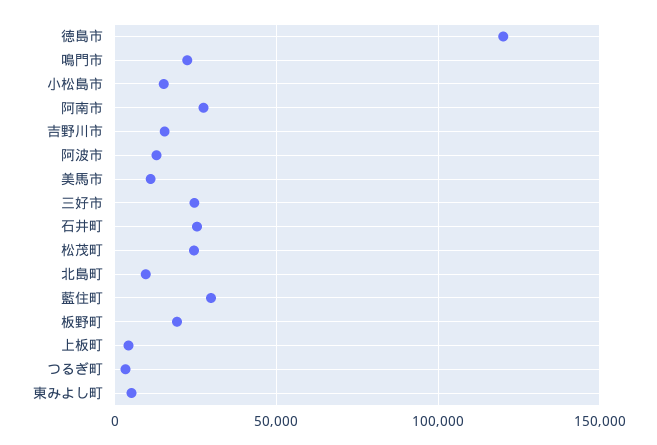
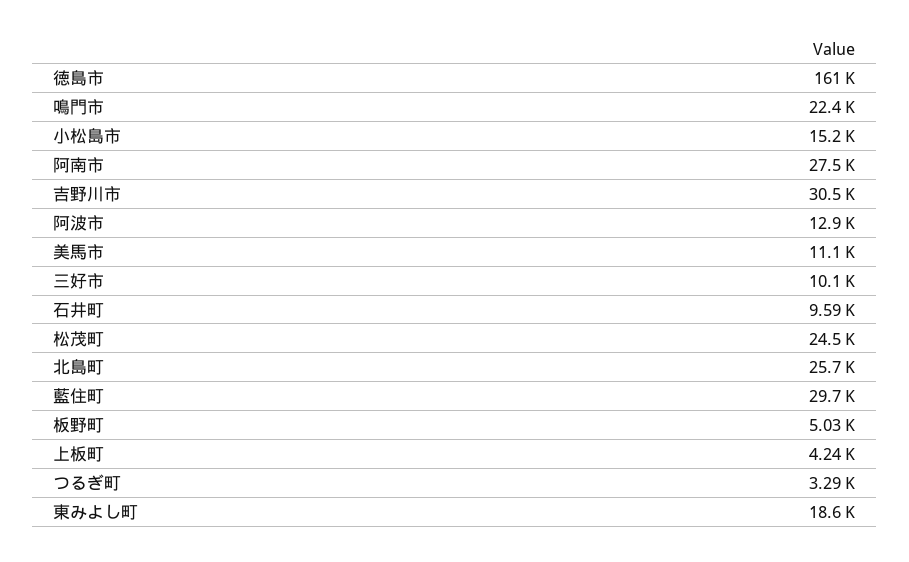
徳島市: 120000 -> 161000
吉野川市: 15000 -> 30500
三好市: 25000 -> 10100
石井町: 25000 -> 9590
北島町: 10000 -> 25700
板野町: 20000 -> 5030
東みよし町: 5000 -> 18600

